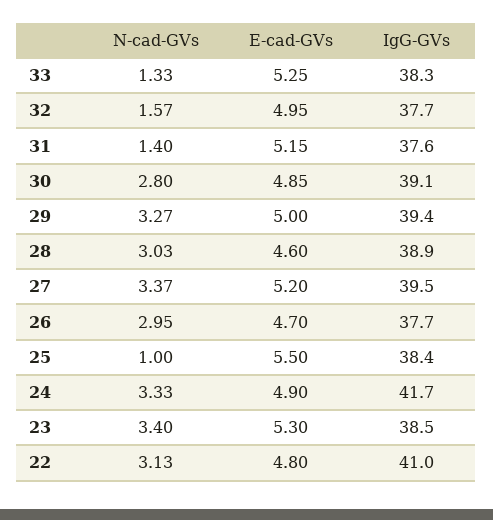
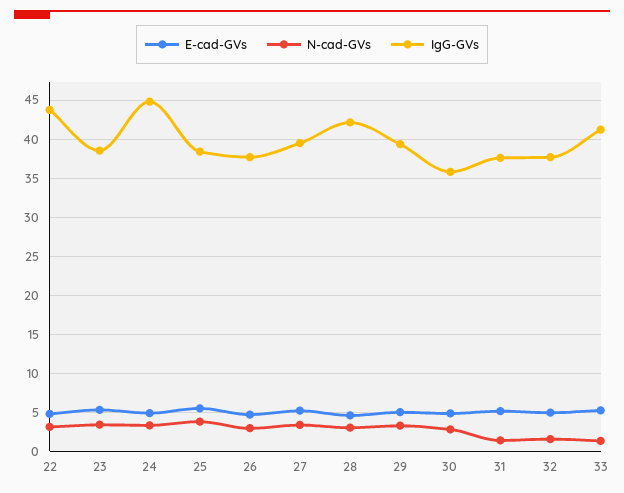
IgG-GVs, 33: 38.3 -> 41
IgG-GVs, 30: 39.1 -> 36
IgG-GVs, 28: 38.9 -> 42
N-cad-GVs, 25: 1 -> 4
IgG-GVs, 24: 41.7 -> 45
IgG-GVs, 22: 41 -> 44

